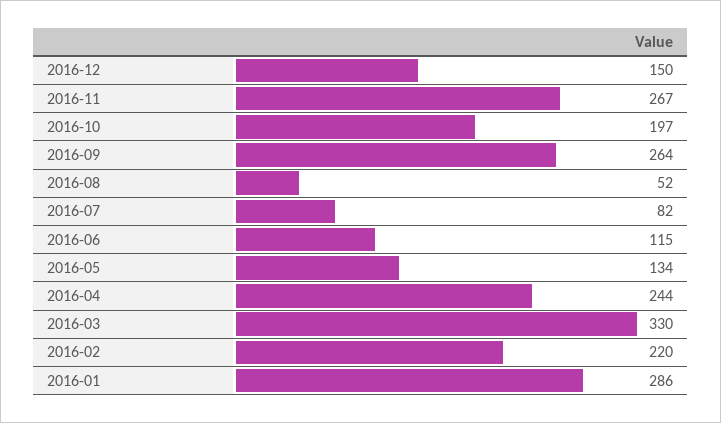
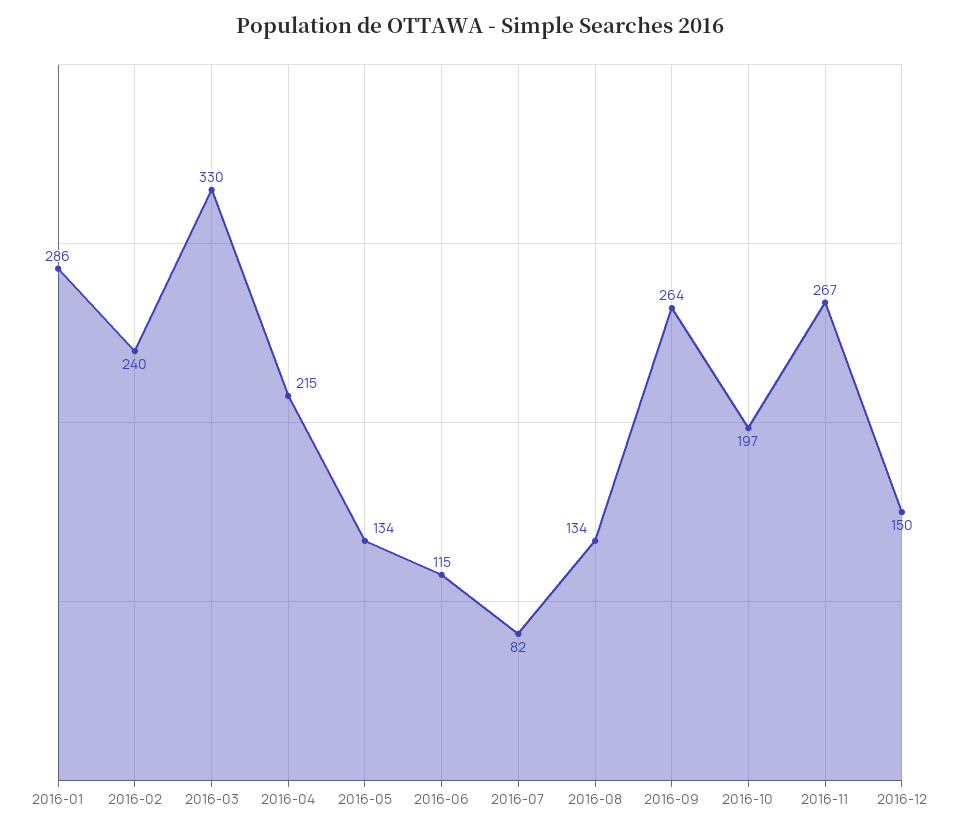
2016-08: 52 -> 134
2016-04: 244 -> 215
2016-02: 220 -> 240

